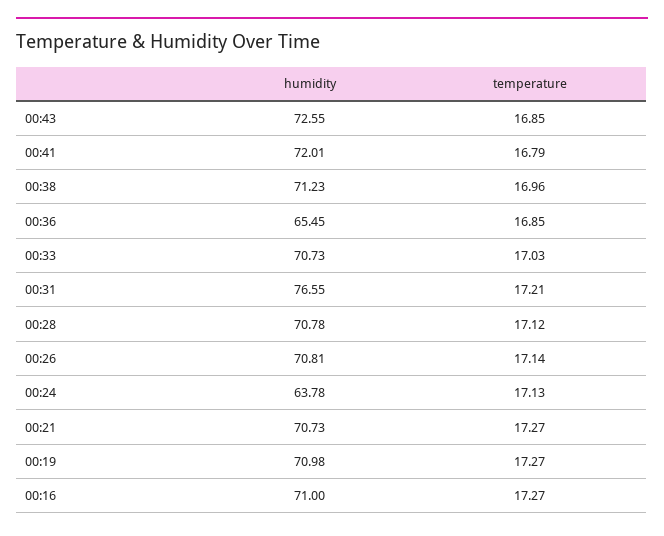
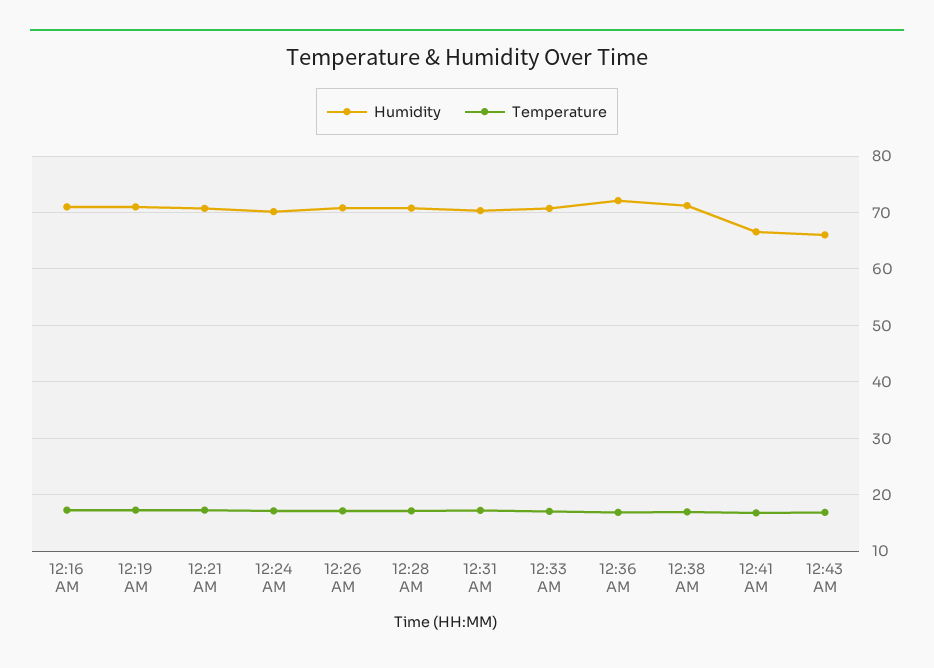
humidity, 00:43: 72.55 -> 66
humidity, 00:41: 72.01 -> 66
humidity, 00:36: 65.45 -> 72
humidity, 00:31: 76.55 -> 70
humidity, 00:24: 63.78 -> 70

